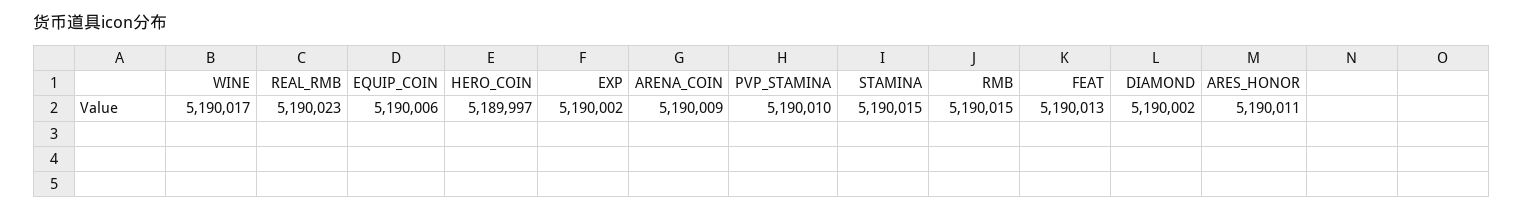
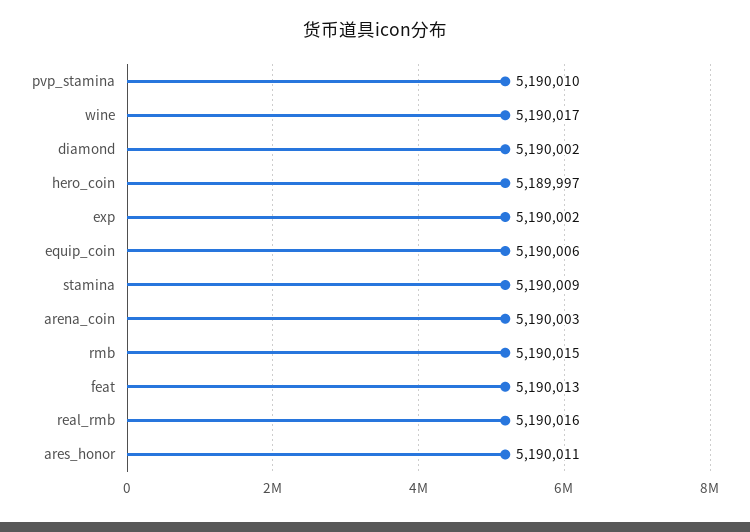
REAL_RMB: 5190023 -> 5190016
ARENA_COIN: 5190009 -> 5190003
STAMINA: 5190015 -> 5190009

